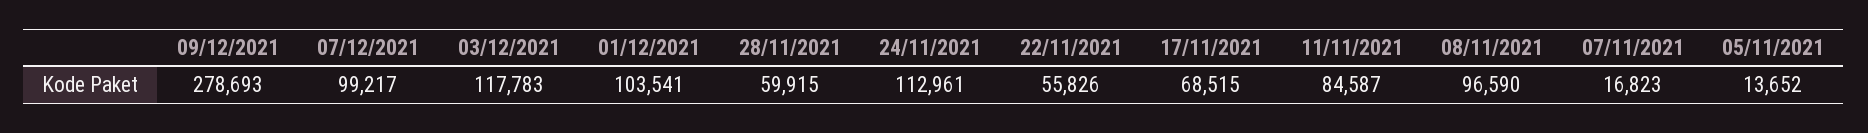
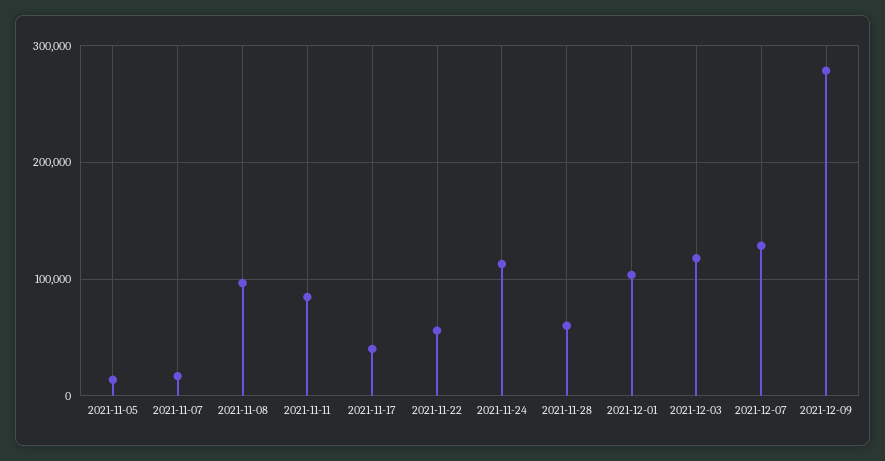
07/12/2021: 99217 -> 130000
17/11/2021: 68515 -> 40000

